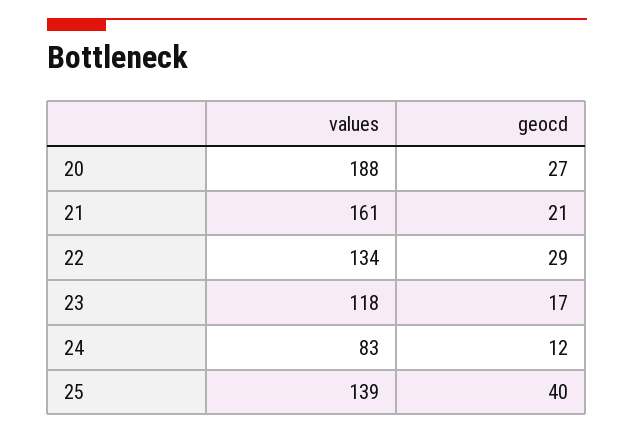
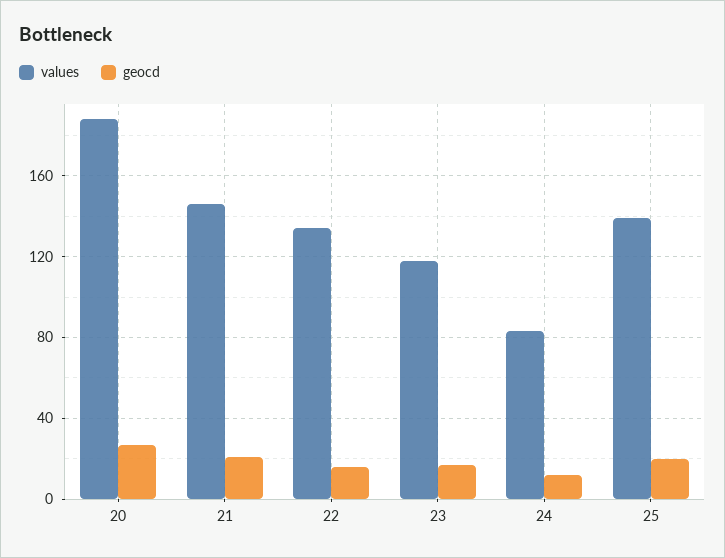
values, 21: 161 -> 145
geocd, 22: 29 -> 15
geocd, 25: 40 -> 20

